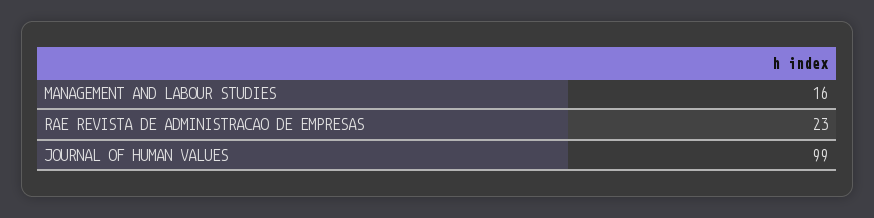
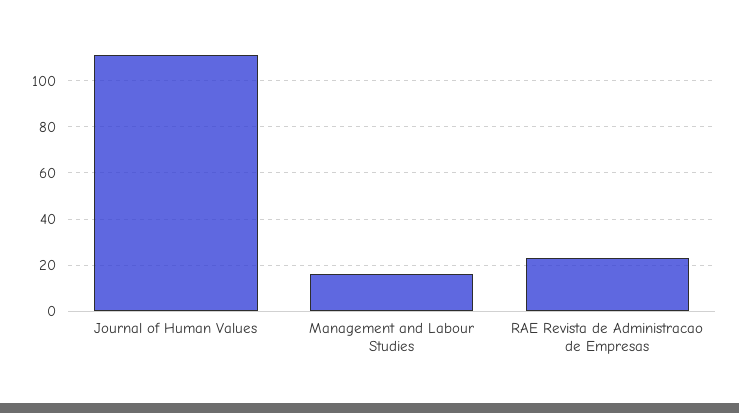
JOURNAL OF HUMAN VALUES: 99 -> 110

